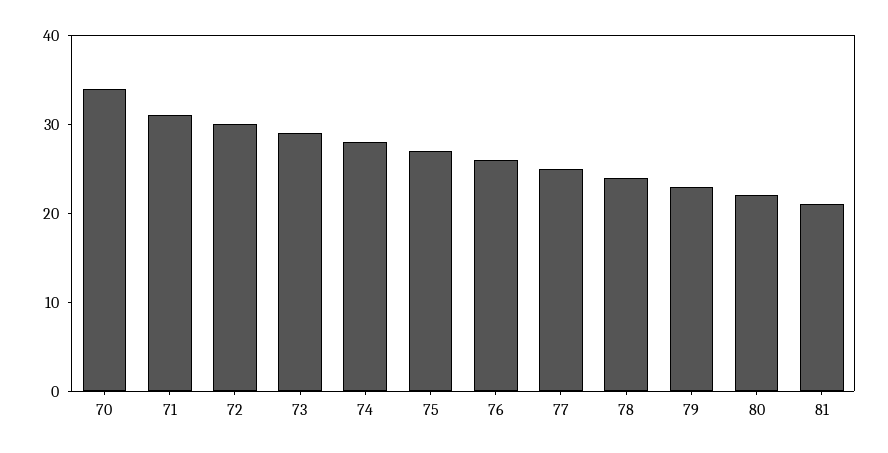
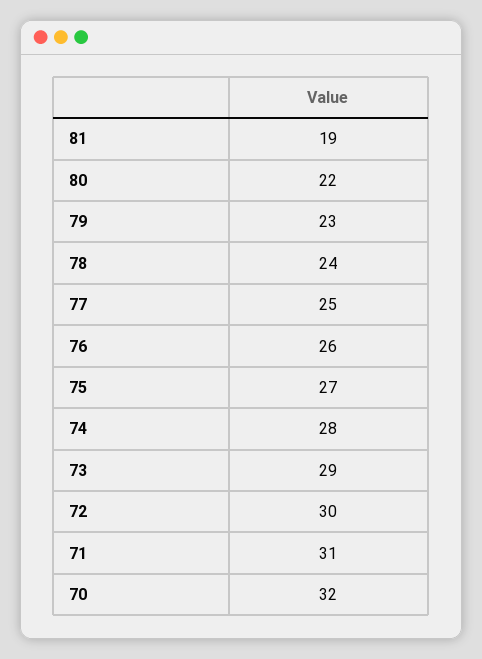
70: 34 -> 32
81: 21 -> 19

